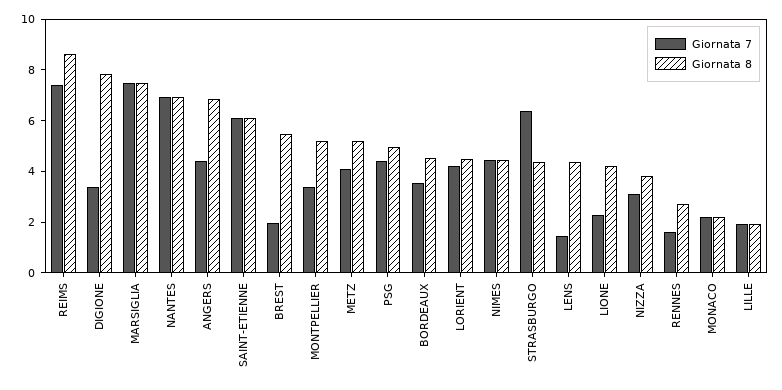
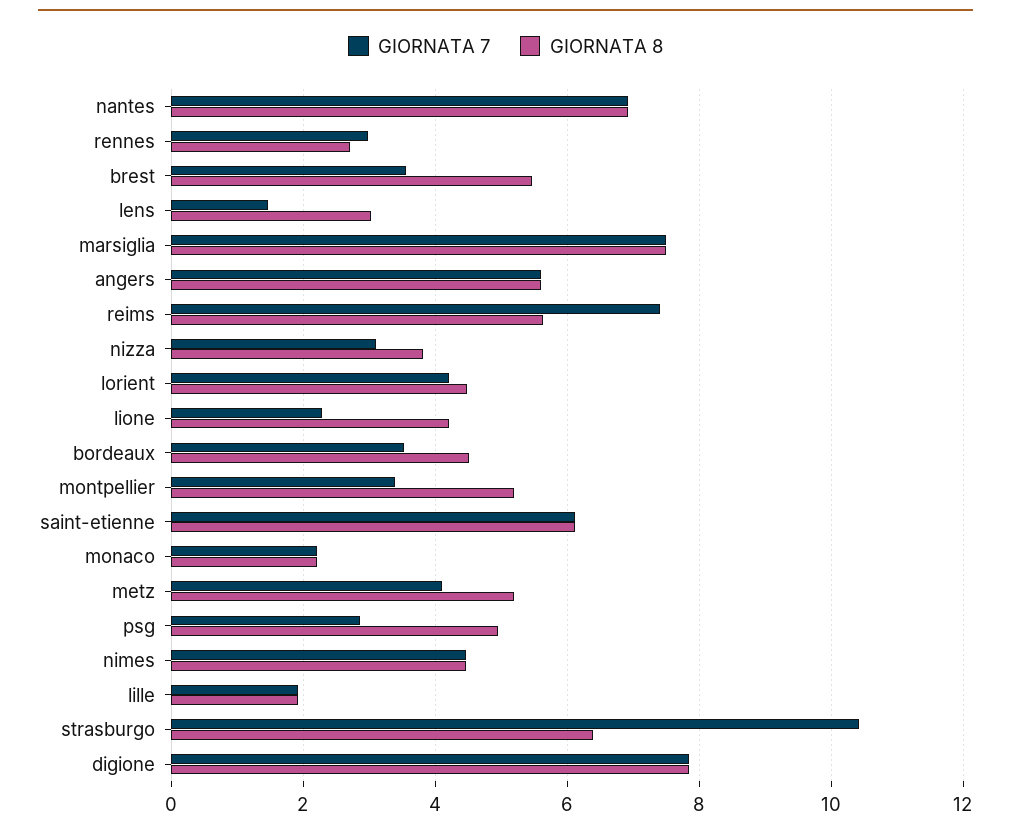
Giornata 8, REIMS: 8.5 -> 5.6
Giornata 7, DIGIONE: 3.5 -> 7.8
Giornata 7, ANGERS: 4.5 -> 5.6
Giornata 8, ANGERS: 7 -> 5.6
Giornata 7, BREST: 2 -> 3.6
Giornata 7, PSG: 4.5 -> 2.8
Giornata 7, STRASBURGO: 6.5 -> 10.4
Giornata 8, STRASBURGO: 4.5 -> 6.4
Giornata 8, LENS: 4.5 -> 3
Giornata 7, RENNES: 1.5 -> 3

